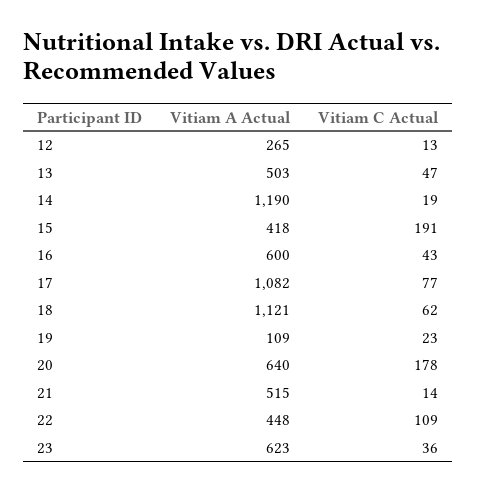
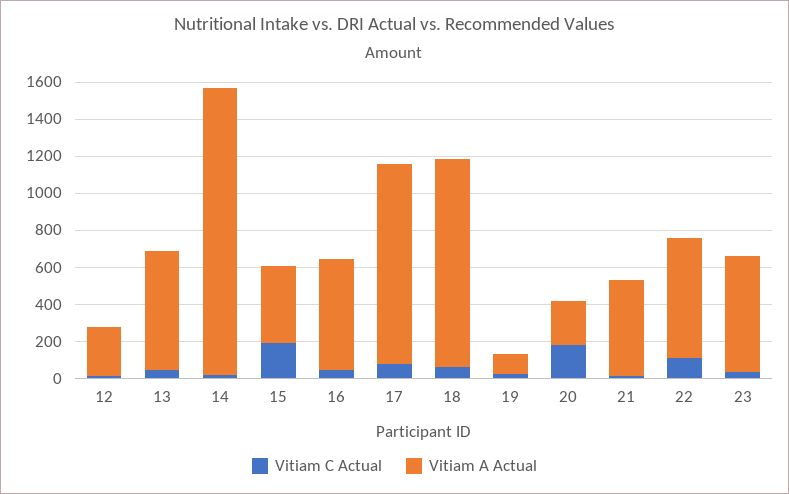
Vitiam A Actual, 13: 503 -> 650
Vitiam A Actual, 14: 1190 -> 1550
Vitiam A Actual, 20: 640 -> 250
Vitiam A Actual, 22: 448 -> 650

